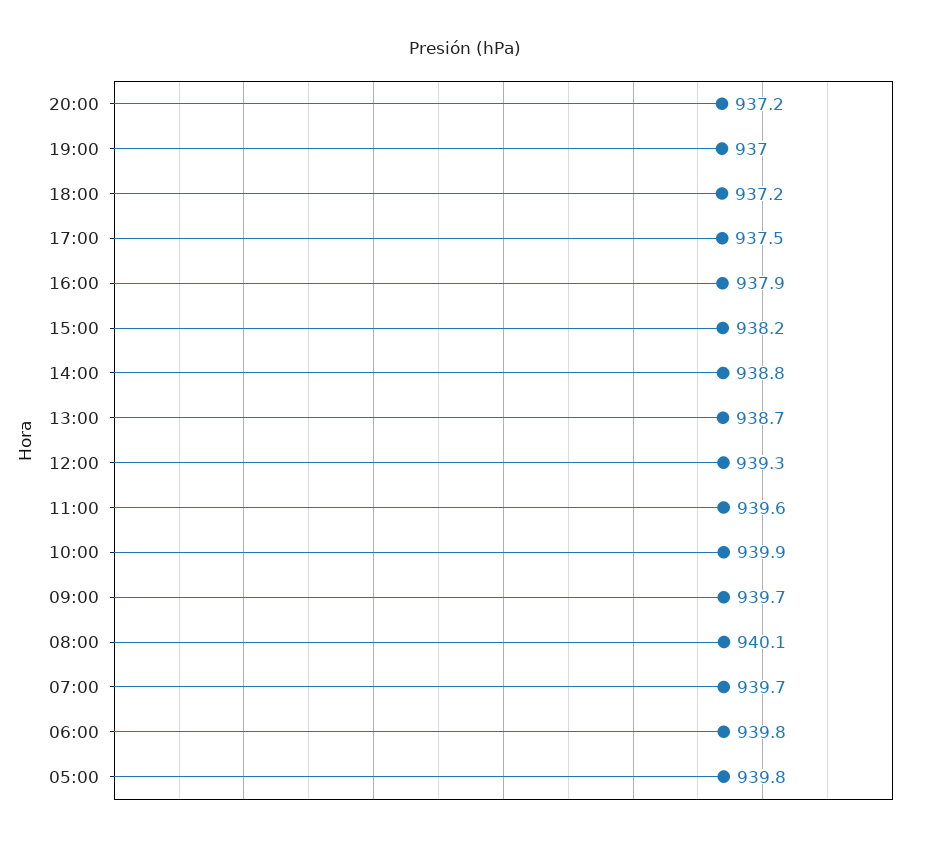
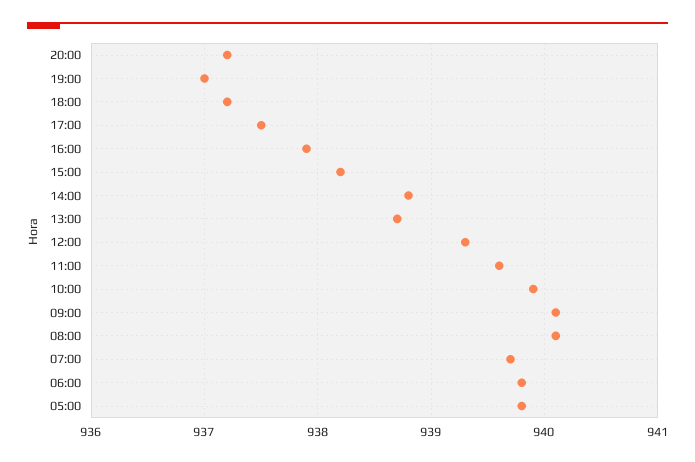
09:00: 939.7 -> 940.1

